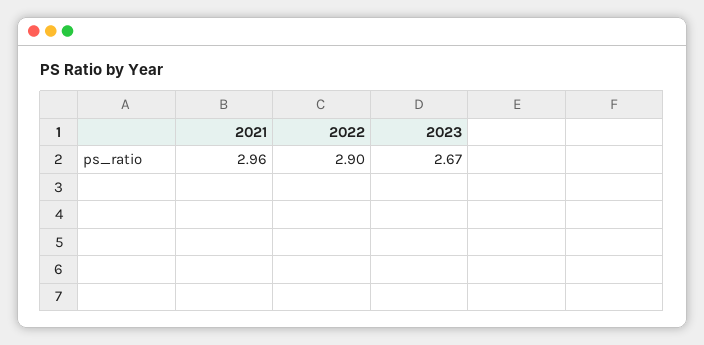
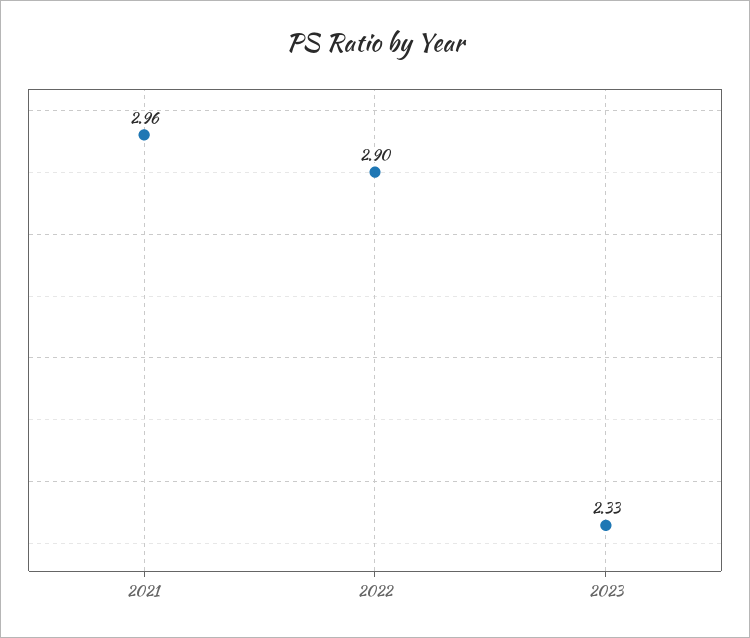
2023: 2.67 -> 2.33

